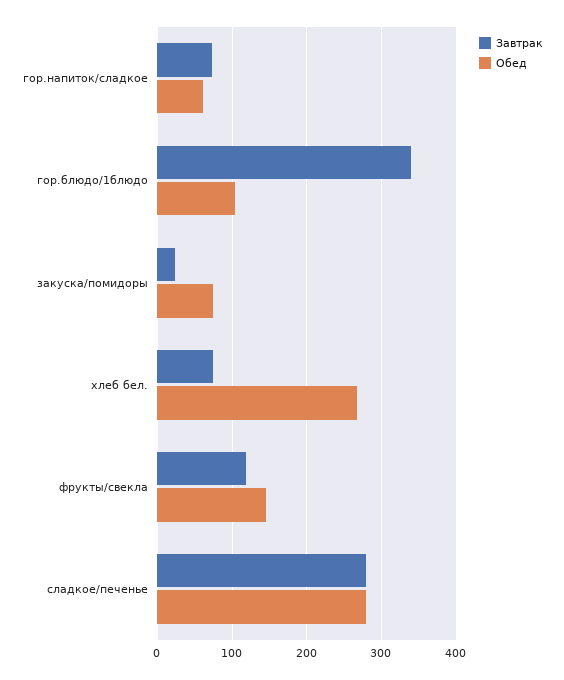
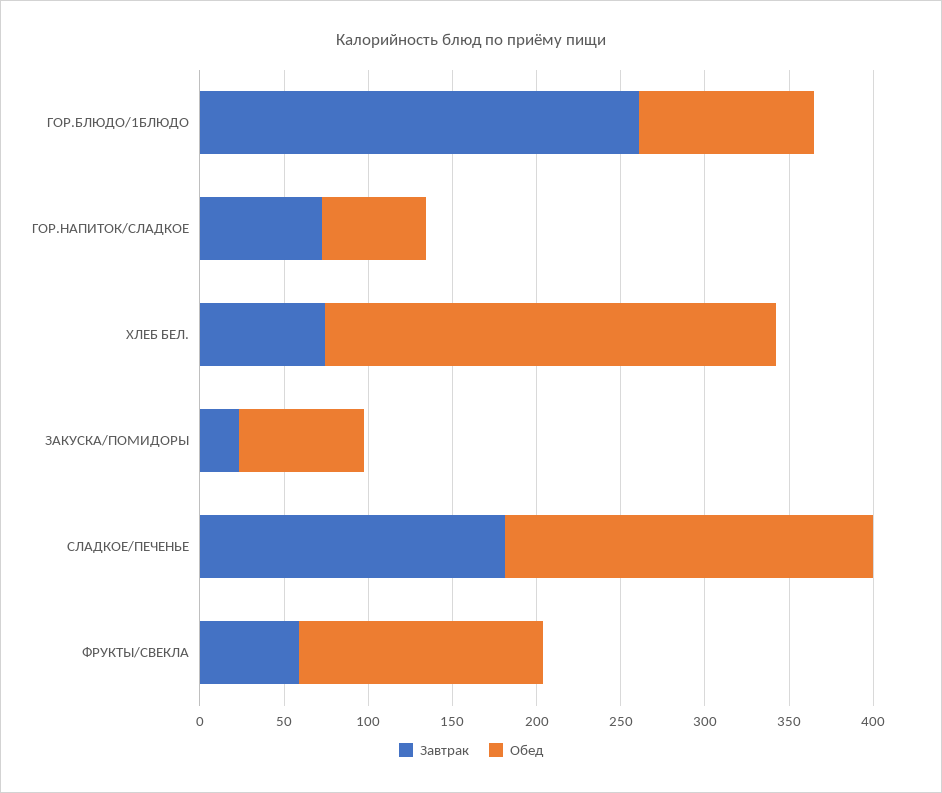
Завтрак, гор.блюдо/1блюдо: 340 -> 260
Завтрак, фрукты/свекла: 120 -> 60
Завтрак, сладкое/печенье: 280 -> 180
Обед, сладкое/печенье: 280 -> 220

